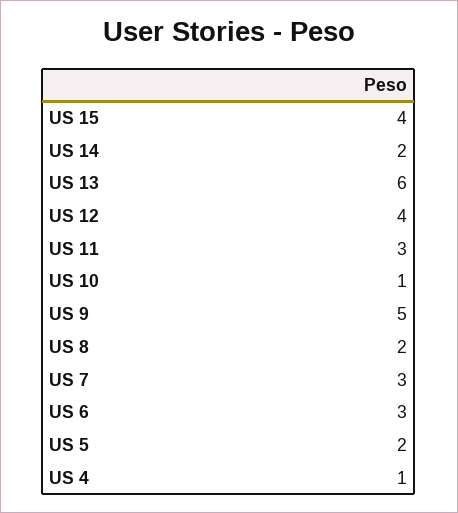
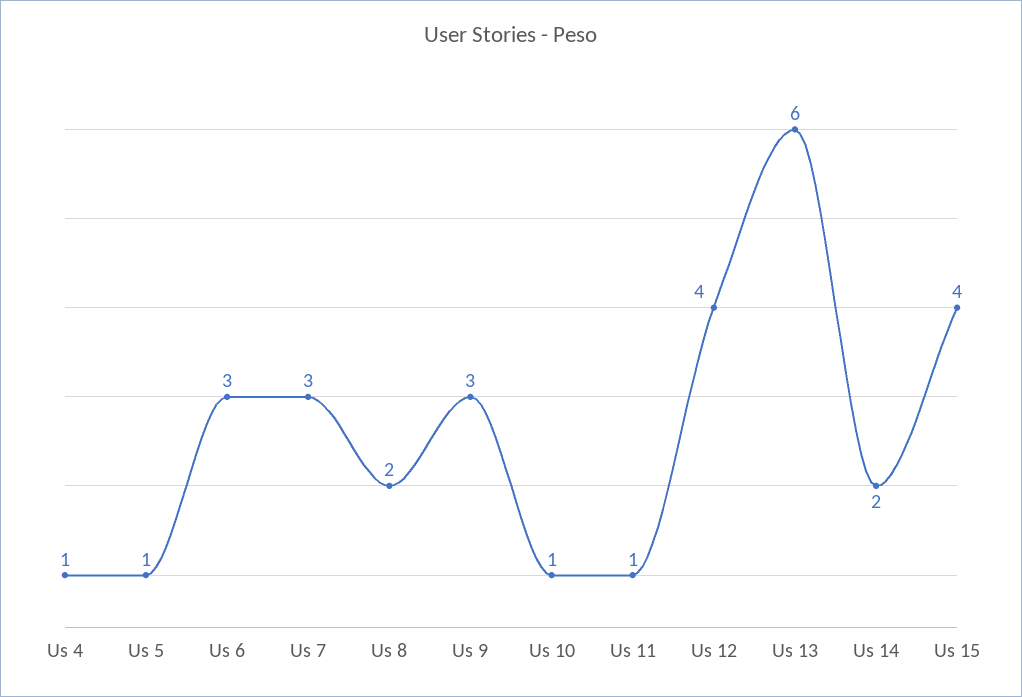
US 11: 3 -> 1
US 9: 5 -> 3
US 5: 2 -> 1

